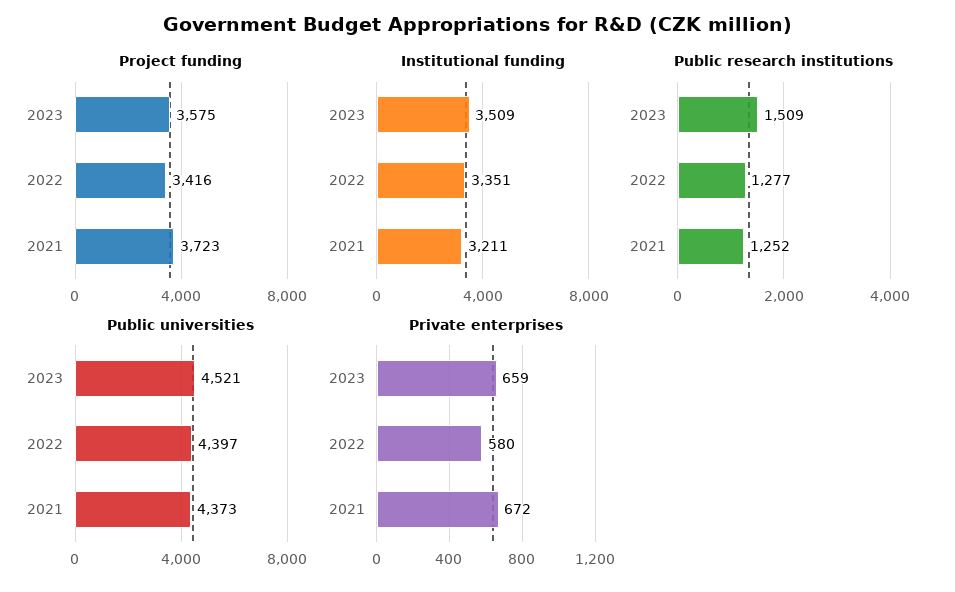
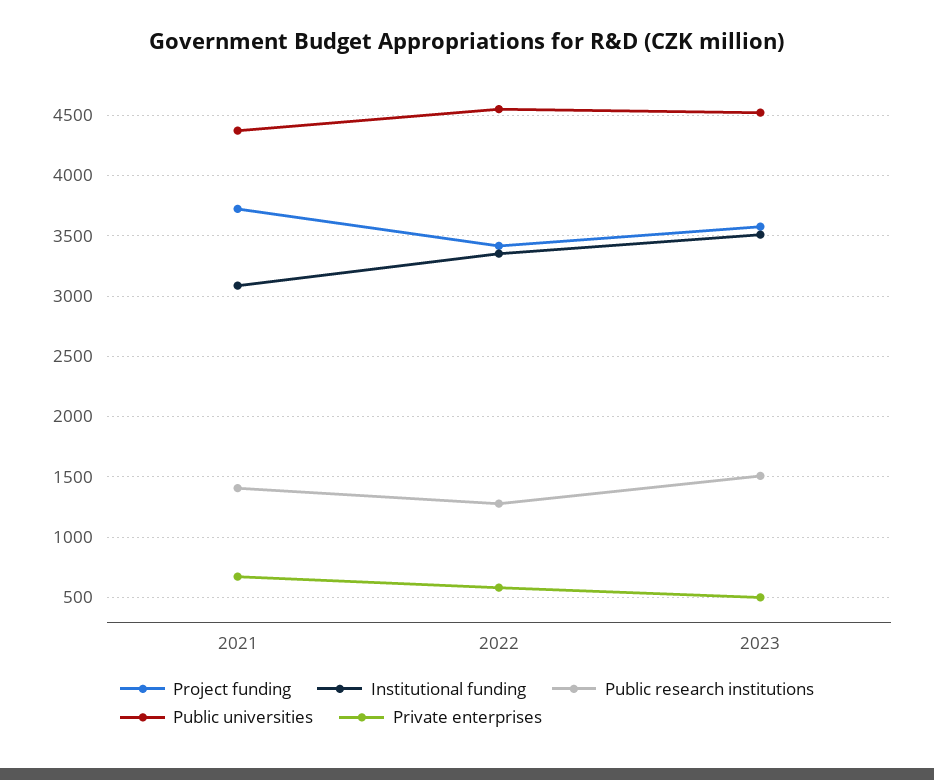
Institutional funding, 2021: 3211 -> 3100
Public research institutions, 2021: 1252 -> 1400
Public universities, 2022: 4397 -> 4550
Private enterprises, 2023: 659 -> 500

